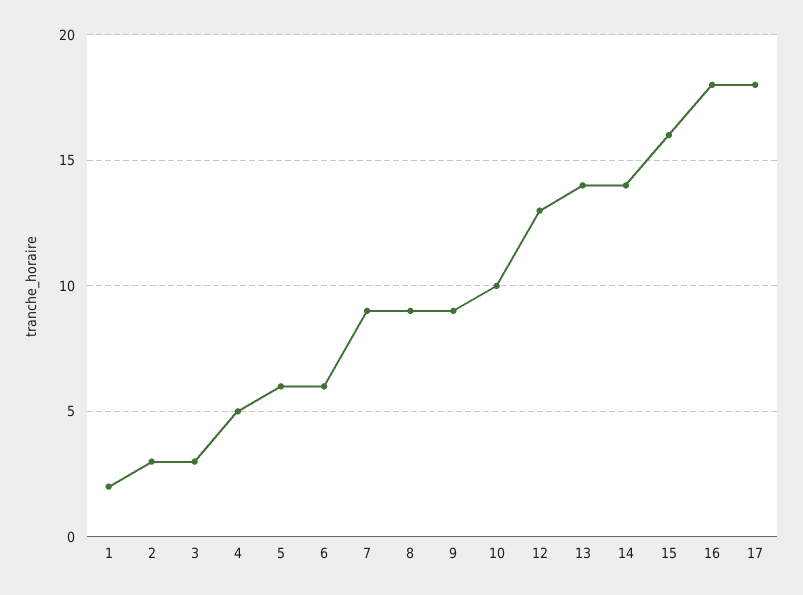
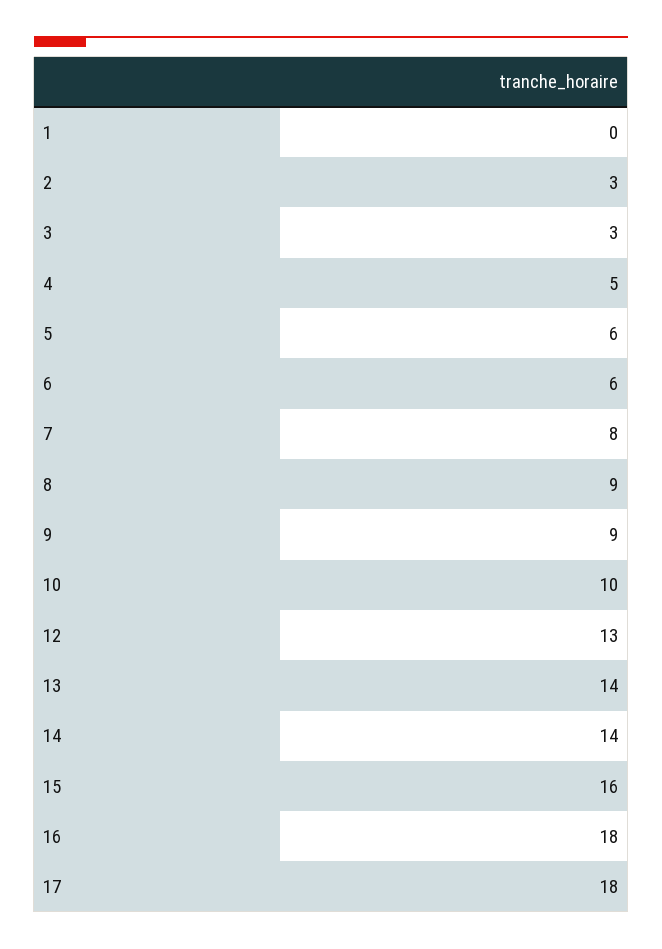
1: 2 -> 0
7: 9 -> 8

